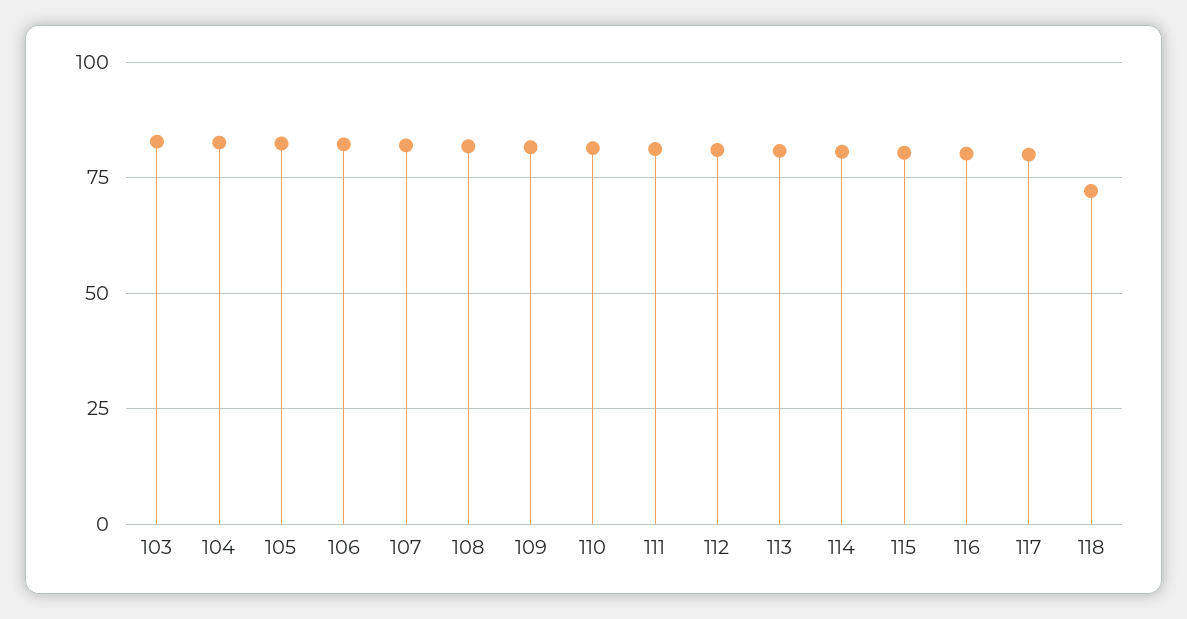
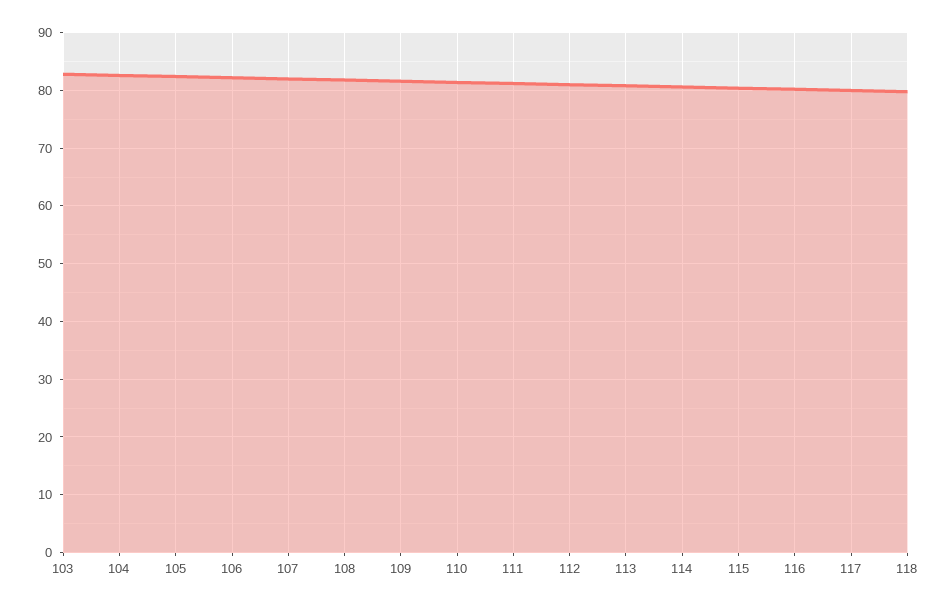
118: 72.5 -> 80

